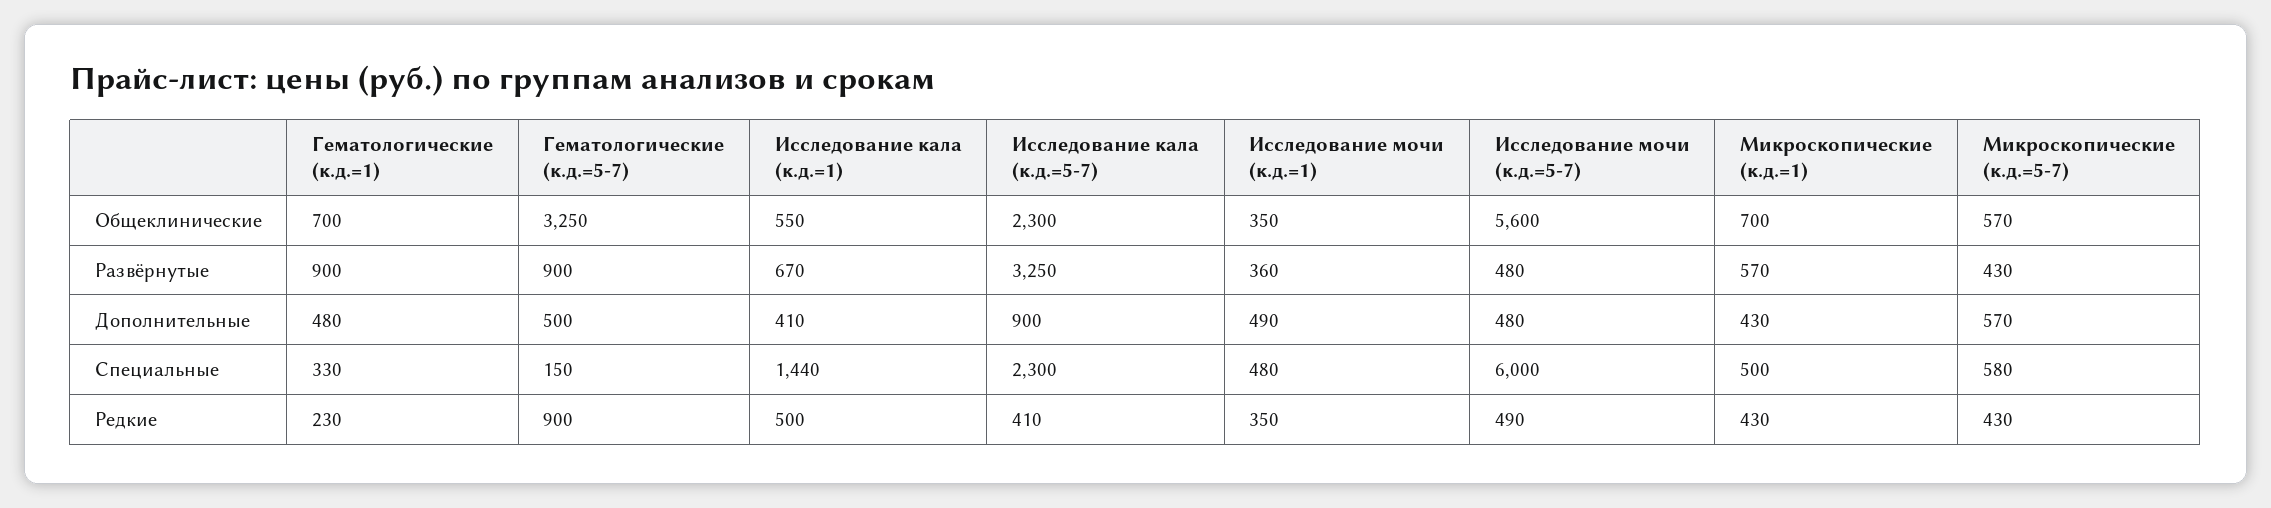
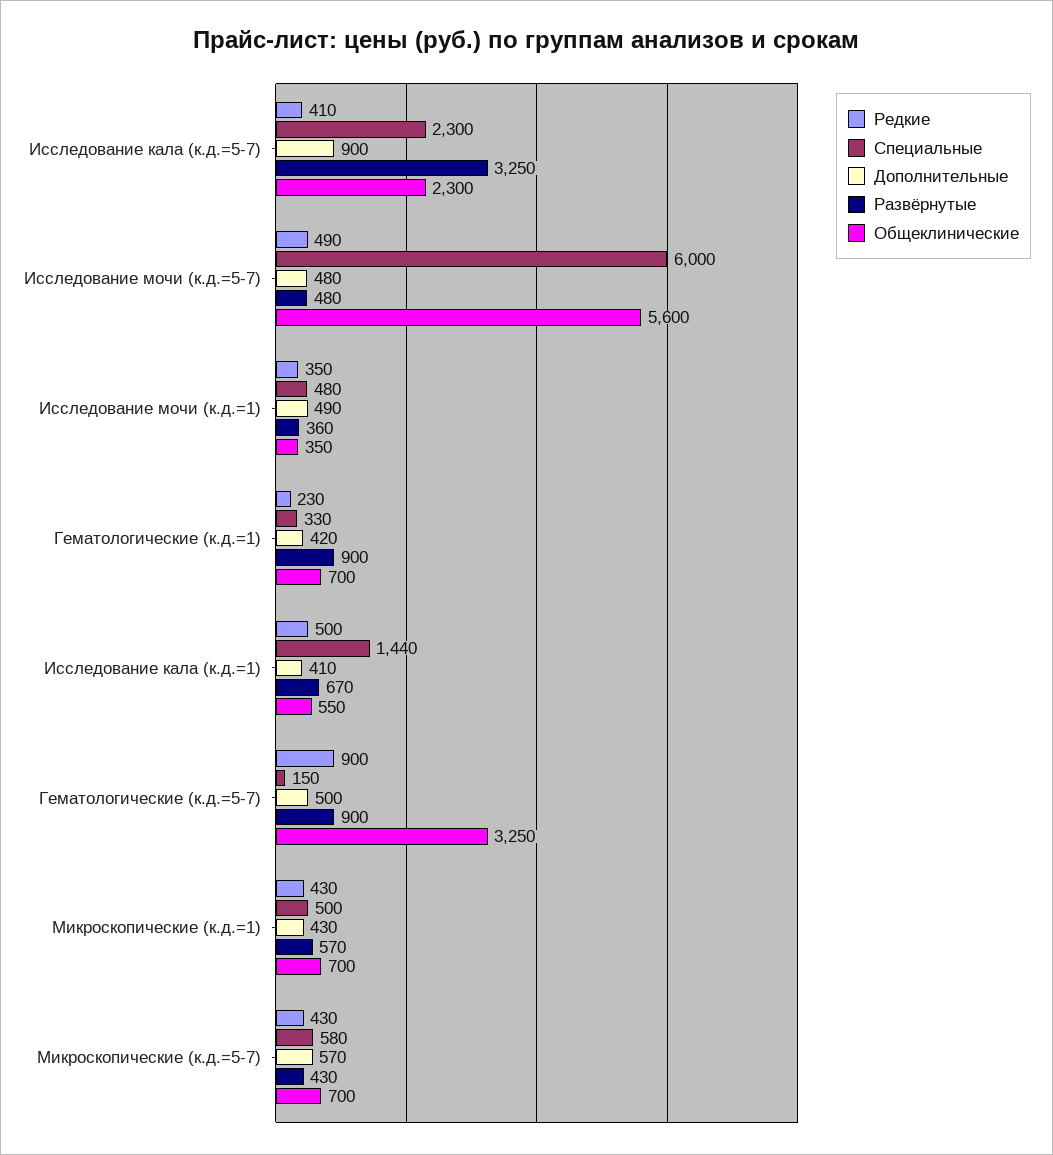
Общеклинические, Микроскопические (к.д.=5-7): 570 -> 700
Дополнительные, Гематологические (к.д.=1): 480 -> 420

